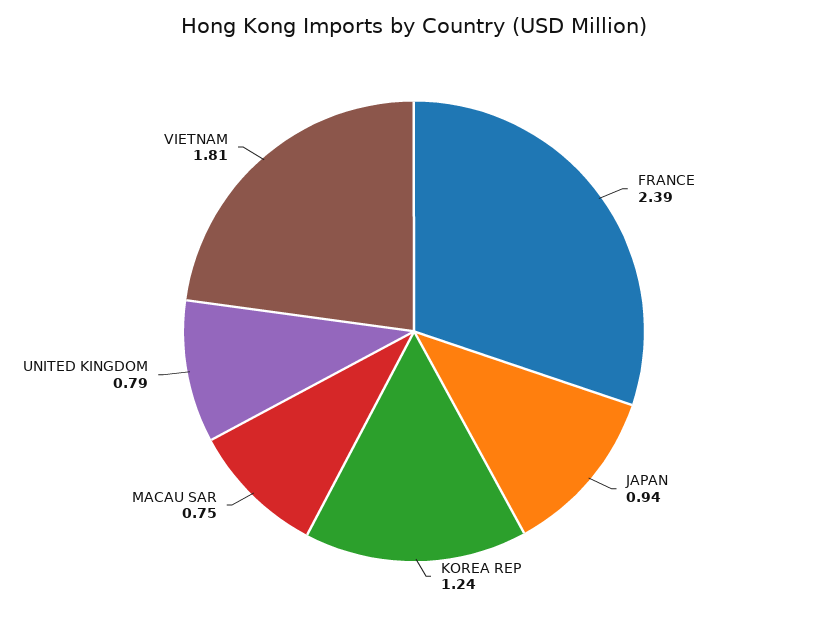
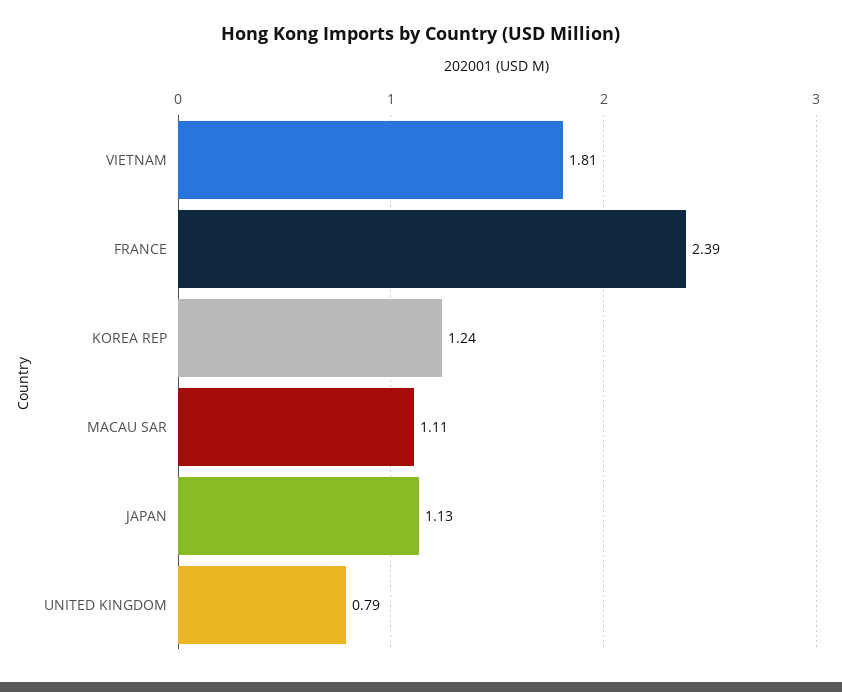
JAPAN: 0.94 -> 1.13
MACAU SAR: 0.75 -> 1.11

